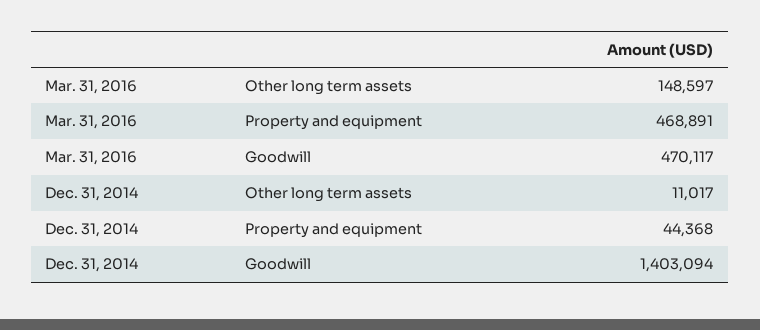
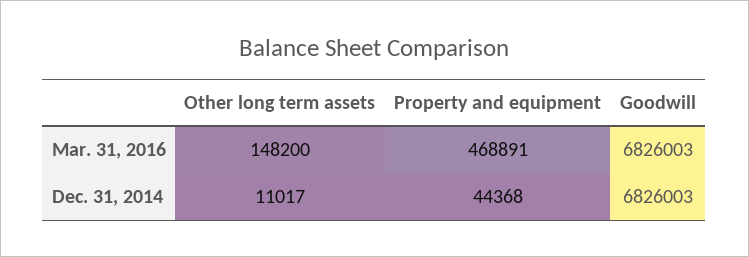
Mar. 31, 2016, Other long term assets: 148597 -> 148200
Mar. 31, 2016, Goodwill: 470117 -> 6826003
Dec. 31, 2014, Goodwill: 1403094 -> 6826003

